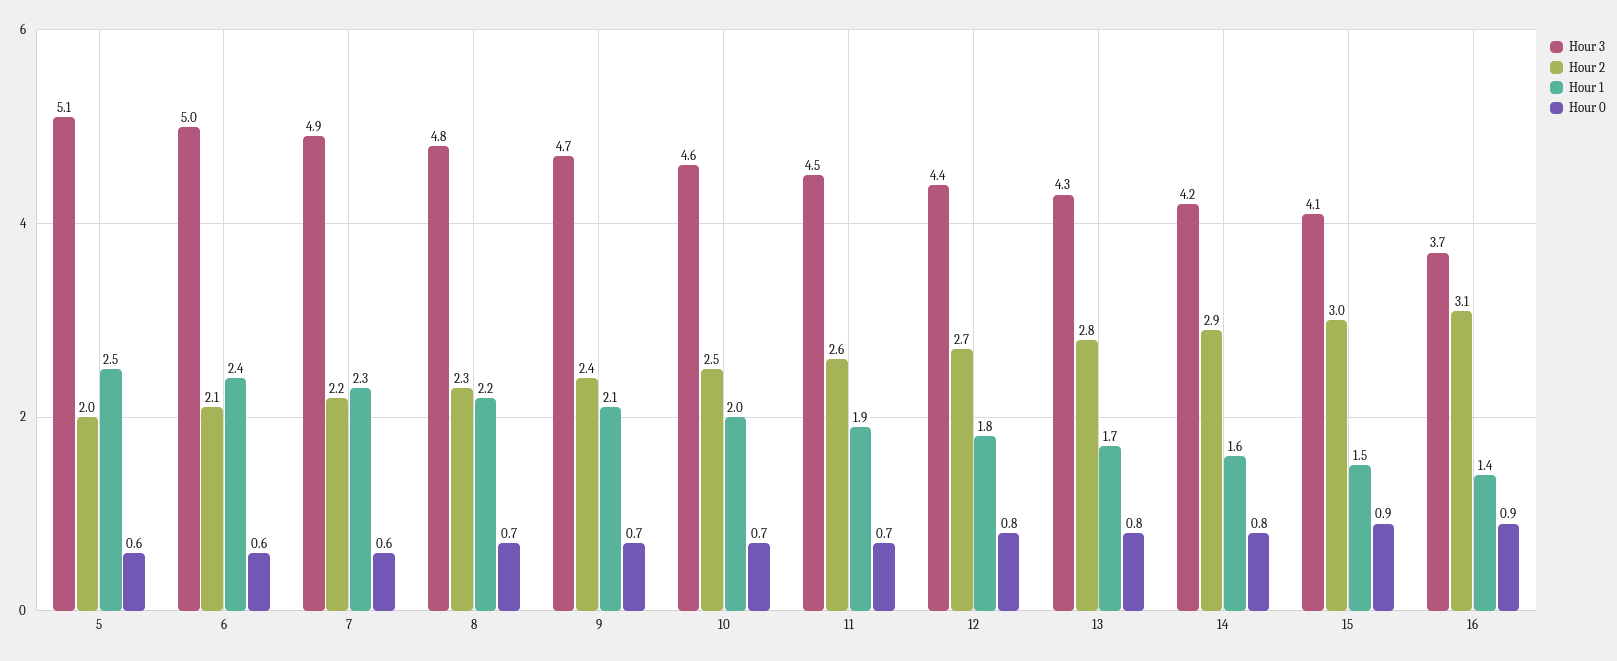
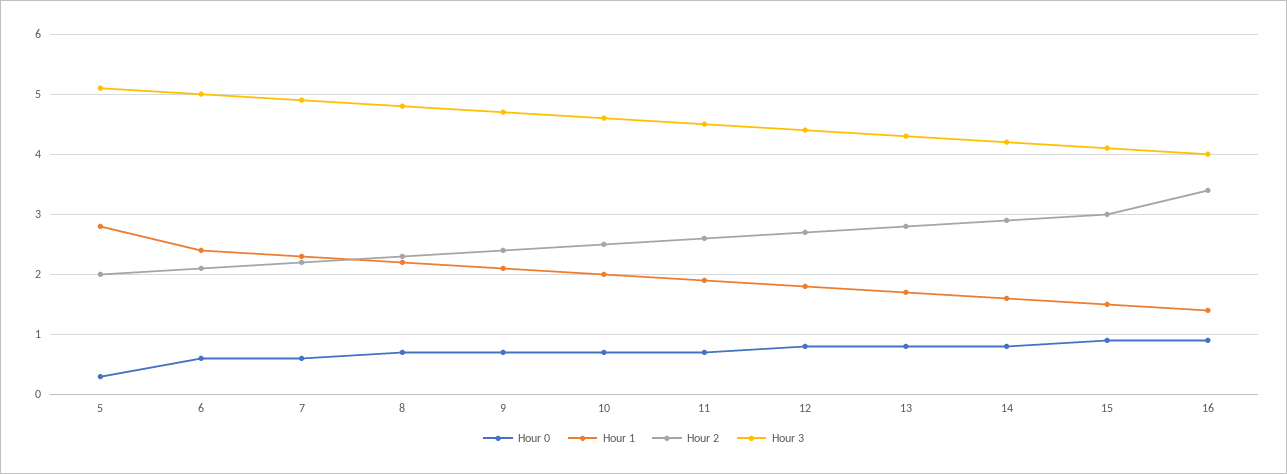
Hour 1, 5: 2.5 -> 2.8
Hour 0, 5: 0.6 -> 0.3
Hour 3, 16: 3.7 -> 4
Hour 2, 16: 3.1 -> 3.4

